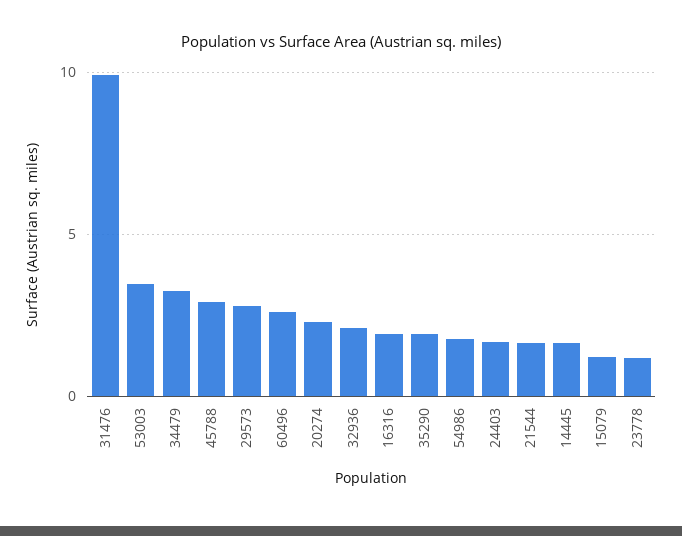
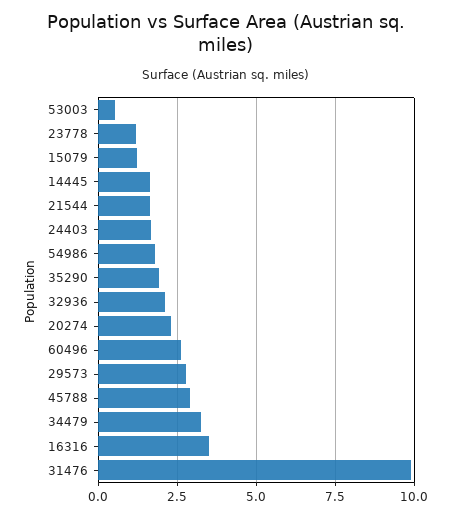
53003: 3.5 -> 0.5
16316: 2 -> 3.5

